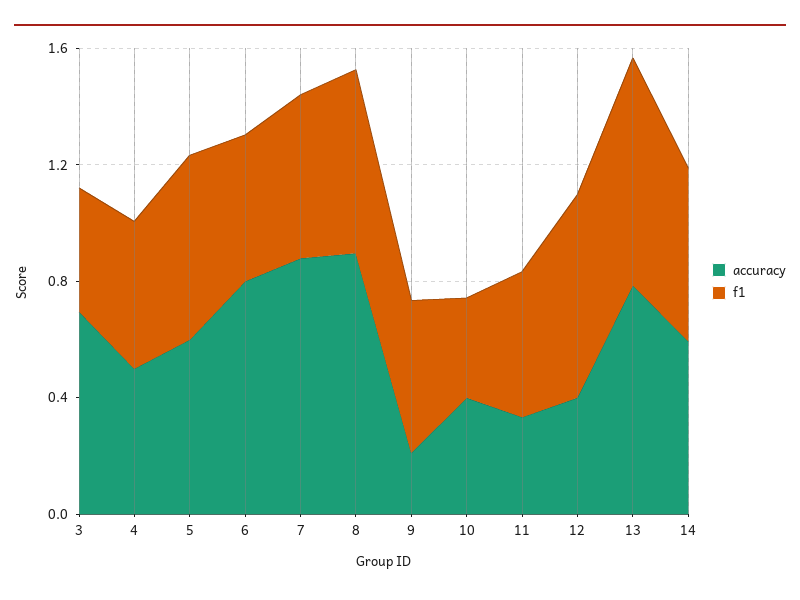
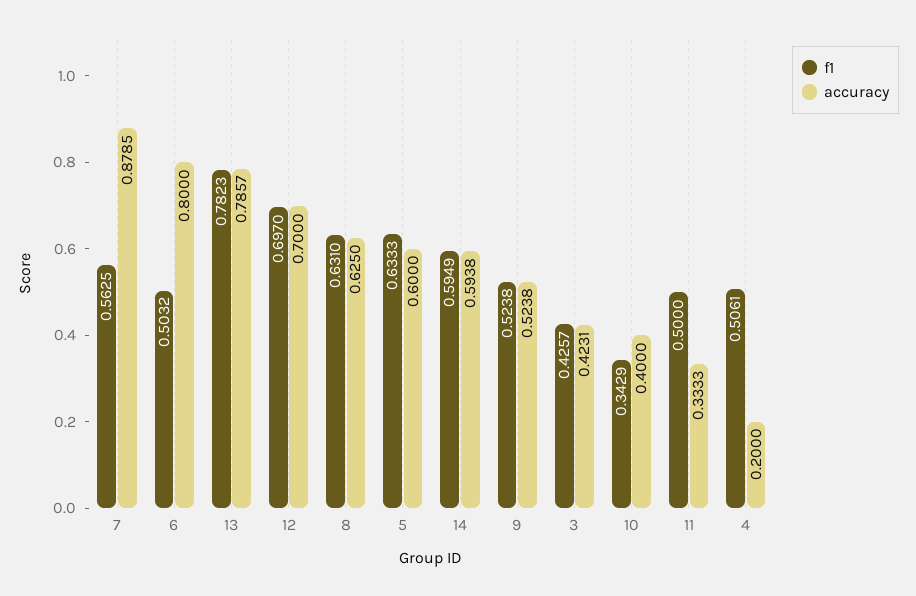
accuracy, 3: 0.7 -> 0.4231
accuracy, 4: 0.5 -> 0.2
accuracy, 8: 0.9 -> 0.625
accuracy, 9: 0.2 -> 0.5238
accuracy, 12: 0.4 -> 0.7

